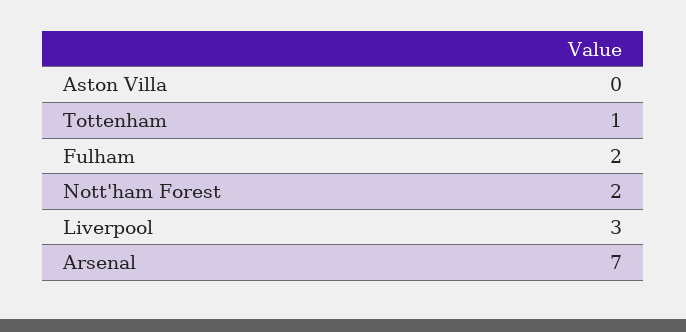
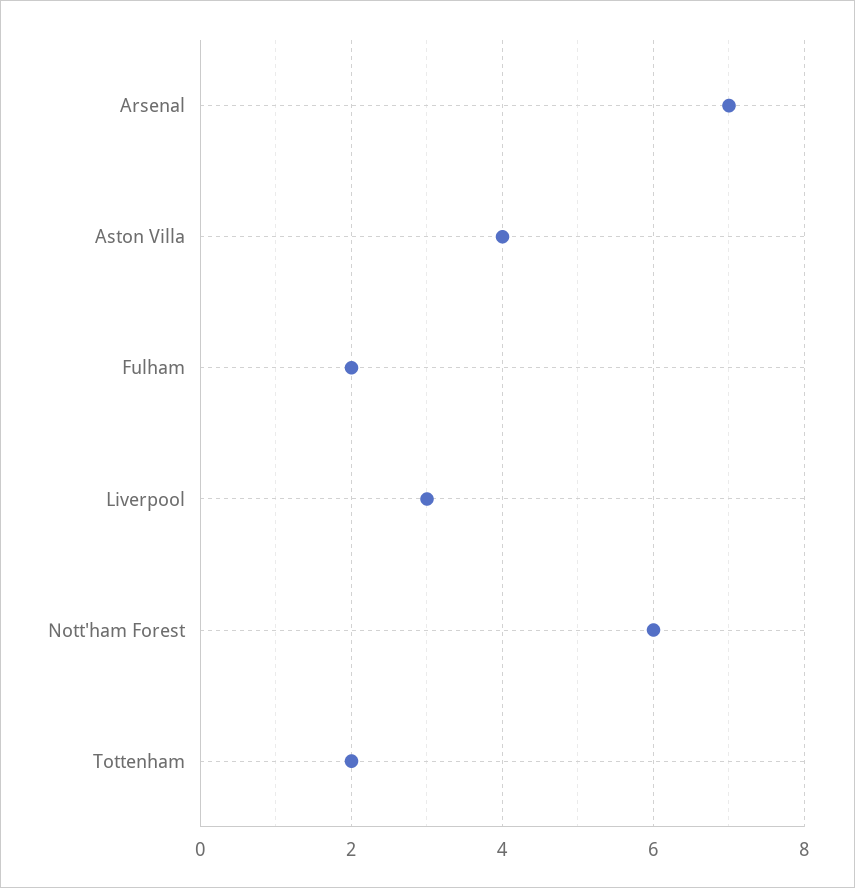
Aston Villa: 0 -> 4
Tottenham: 1 -> 2
Nott'ham Forest: 2 -> 6

